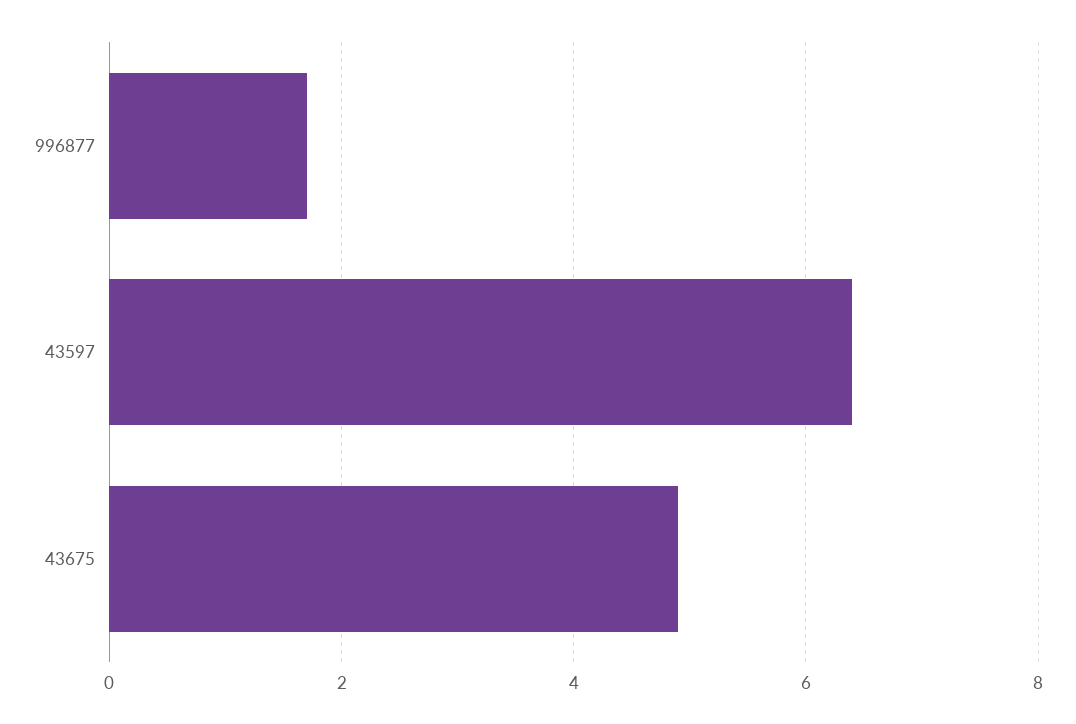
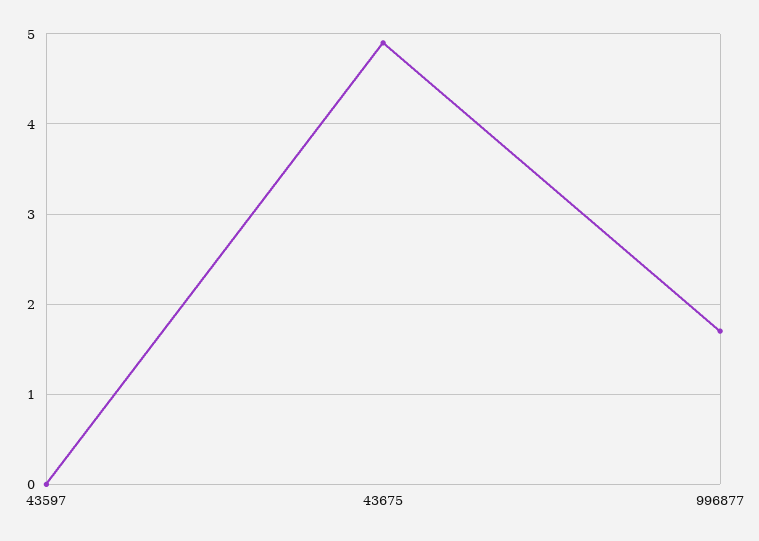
43597: 6.5 -> 0

